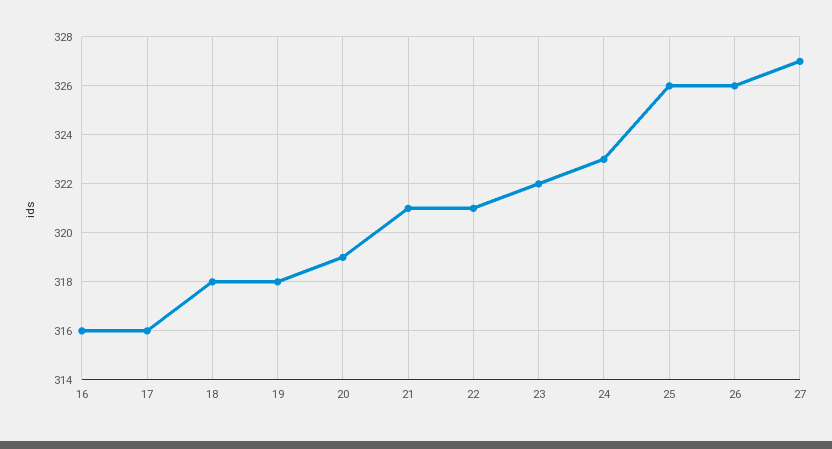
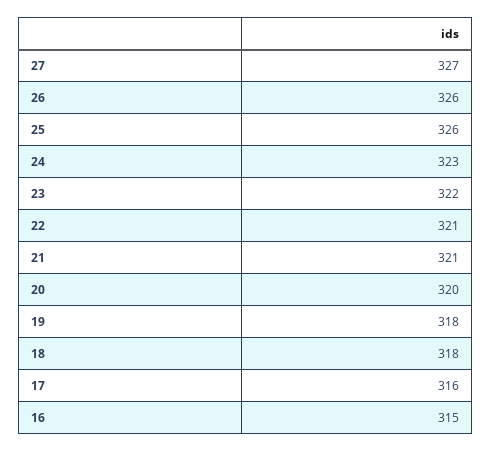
16: 316 -> 315
20: 319 -> 320

